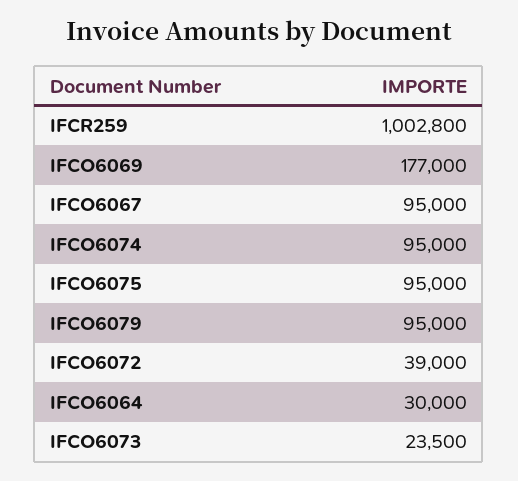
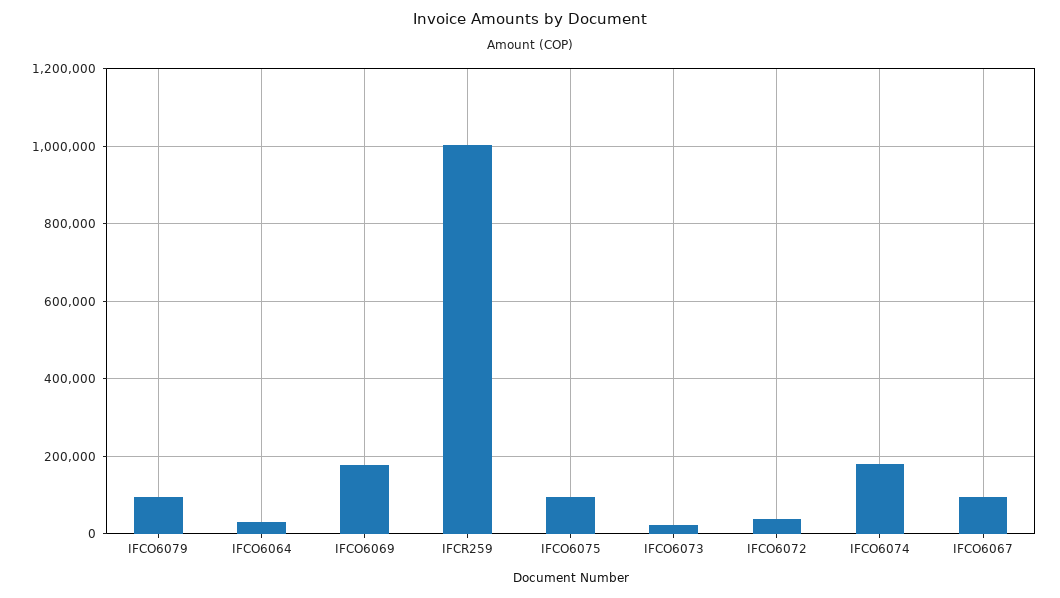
IFCO6074: 95000 -> 180000

